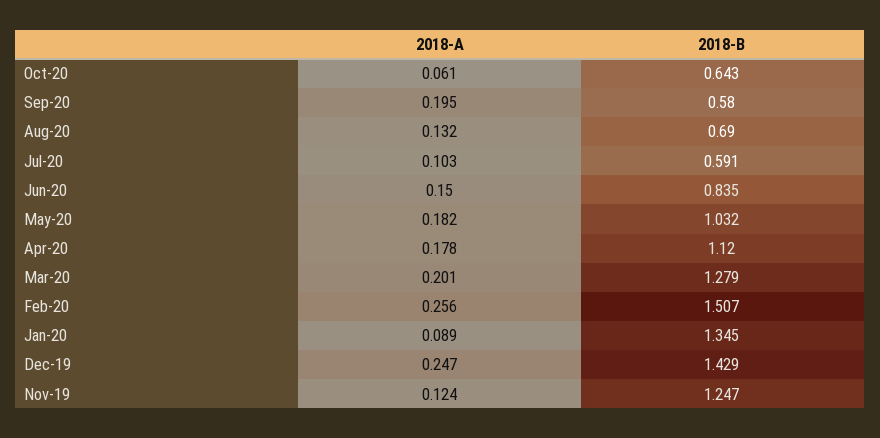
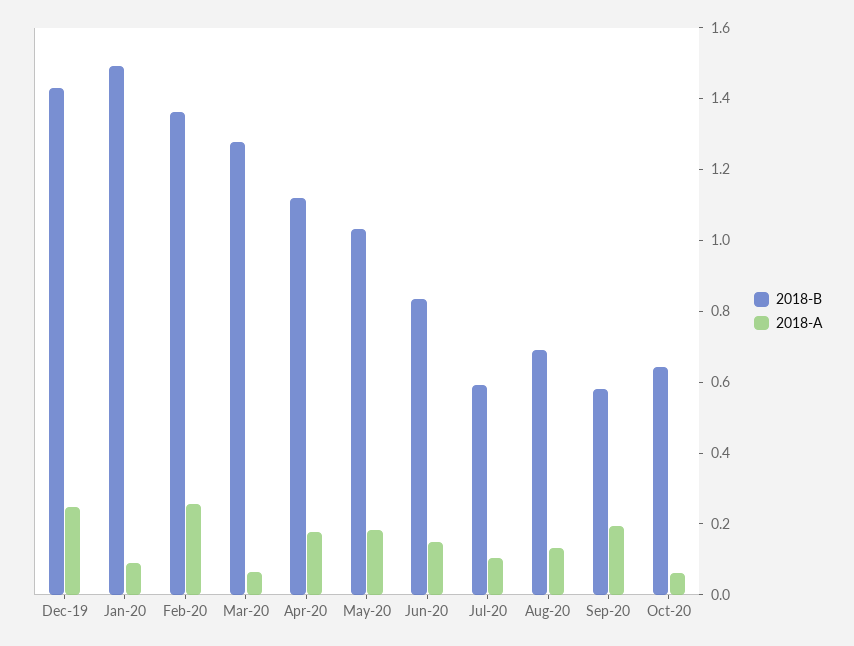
2018-A, Mar-20: 0.201 -> 0.05
2018-B, Feb-20: 1.507 -> 1.35
2018-B, Jan-20: 1.345 -> 1.5
2018-A, Nov-19: 0.124 -> none
2018-B, Nov-19: 1.247 -> none

